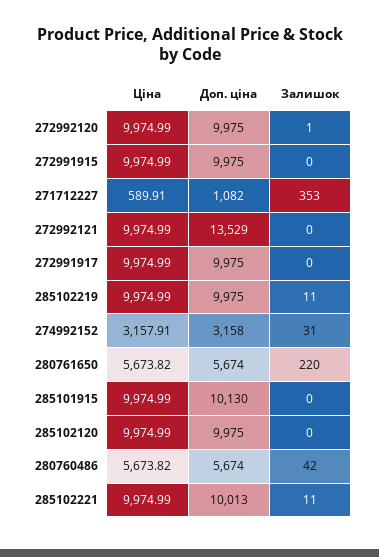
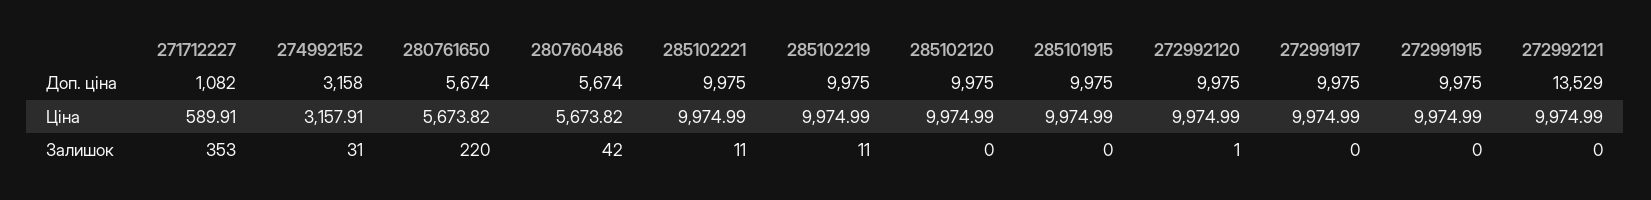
Доп. ціна, 285101915: 10130 -> 9975
Доп. ціна, 285102221: 10013 -> 9975

